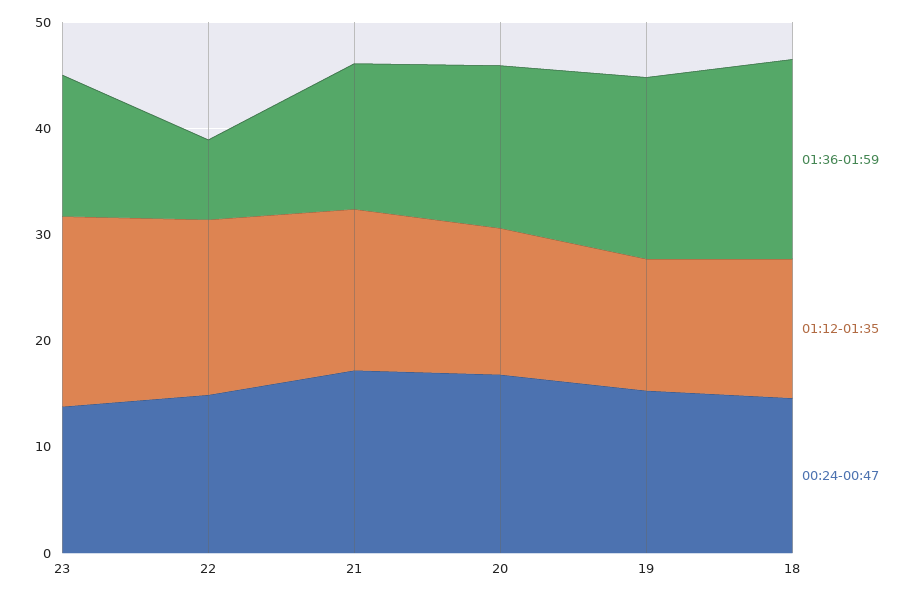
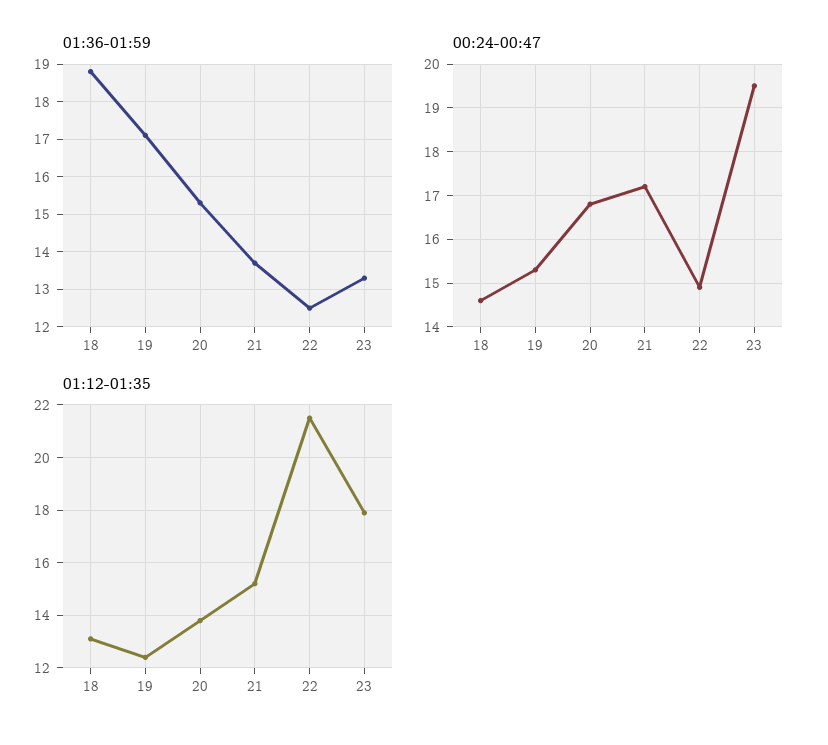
00:24-00:47, 23: 14 -> 19.5
01:36-01:59, 22: 8 -> 12.5
01:12-01:35, 22: 16 -> 21.5

